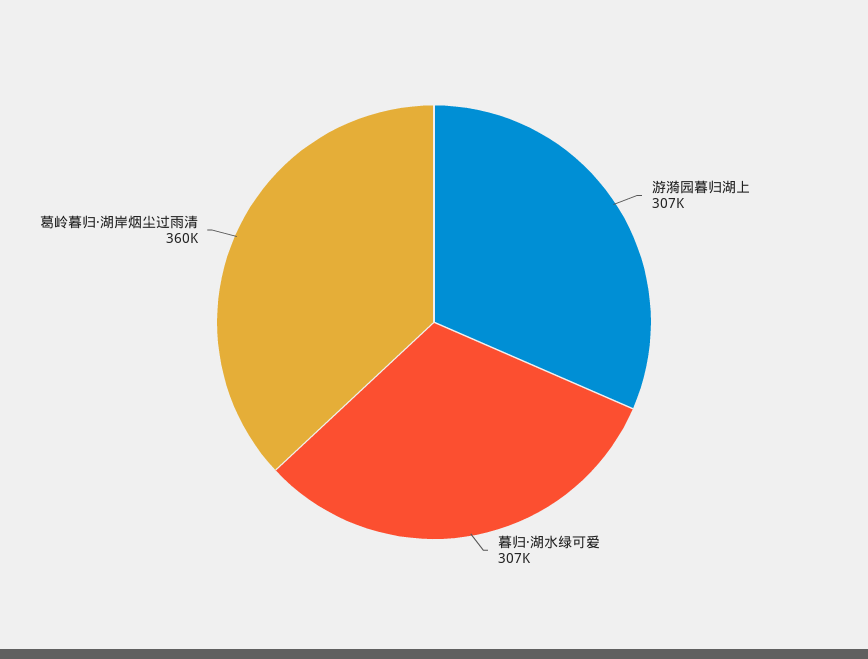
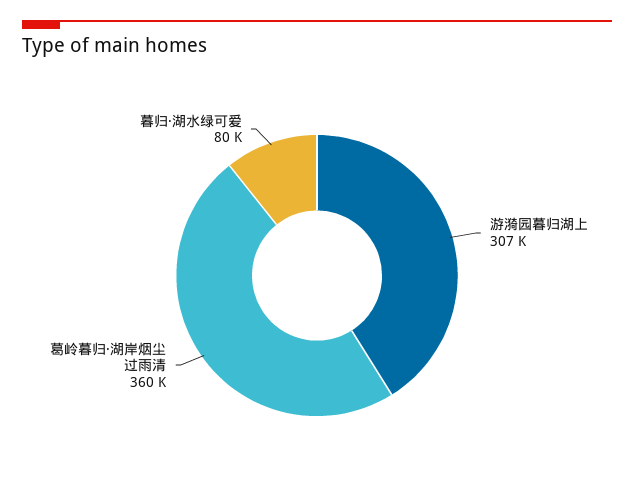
暮归·湖水绿可爱: 307000 -> 80000

